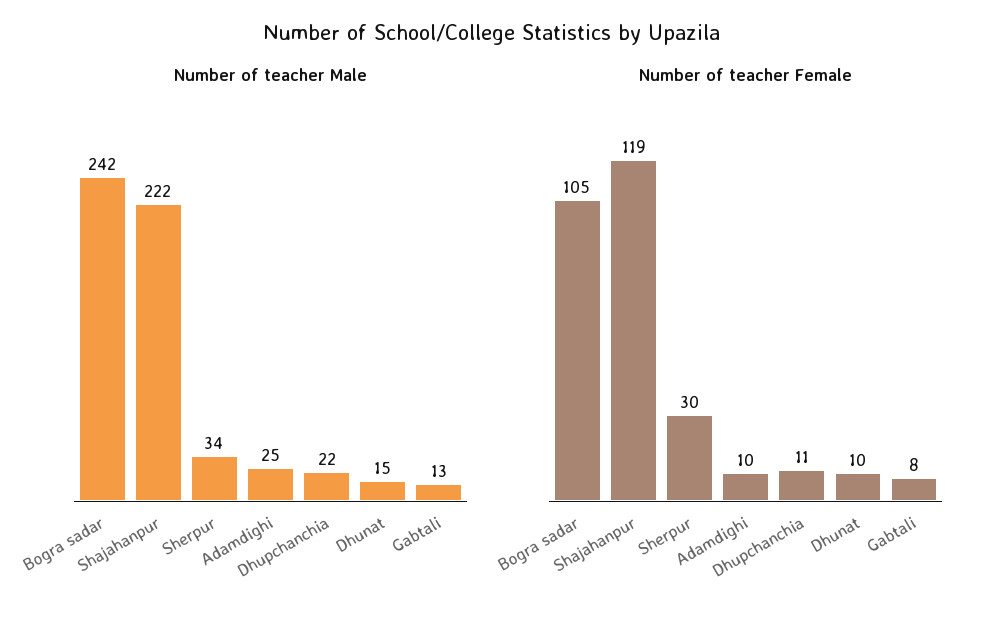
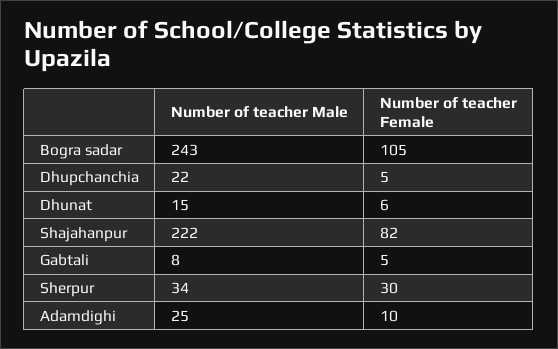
Number of teacher Male, Bogra sadar: 242 -> 243
Number of teacher Male, Gabtali: 13 -> 8
Number of teacher Female, Shajahanpur: 119 -> 82
Number of teacher Female, Dhupchanchia: 11 -> 5
Number of teacher Female, Dhunat: 10 -> 6
Number of teacher Female, Gabtali: 8 -> 5

